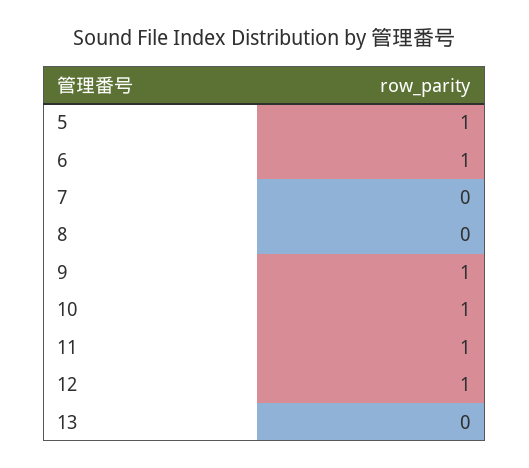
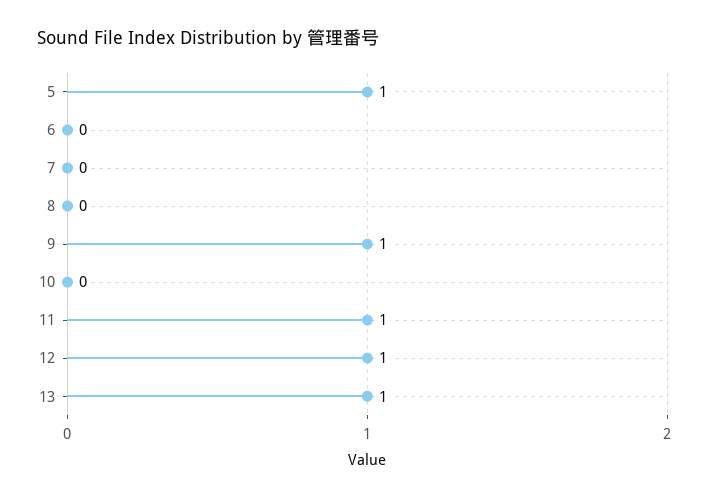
6: 1 -> 0
10: 1 -> 0
13: 0 -> 1

